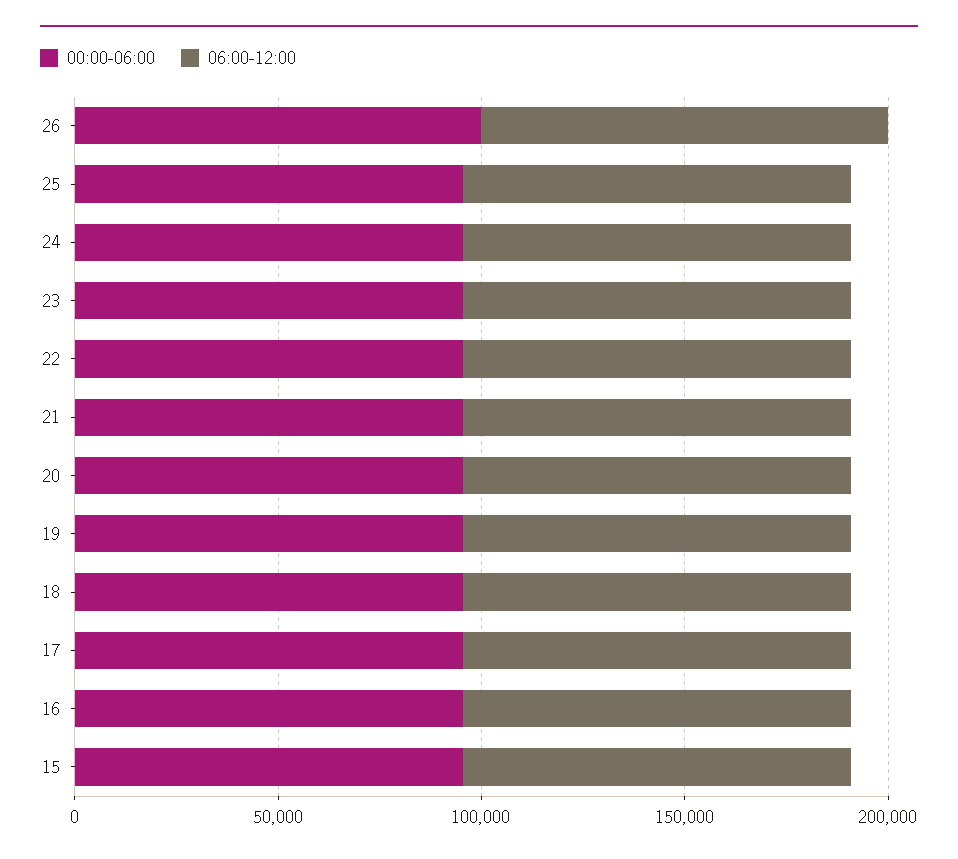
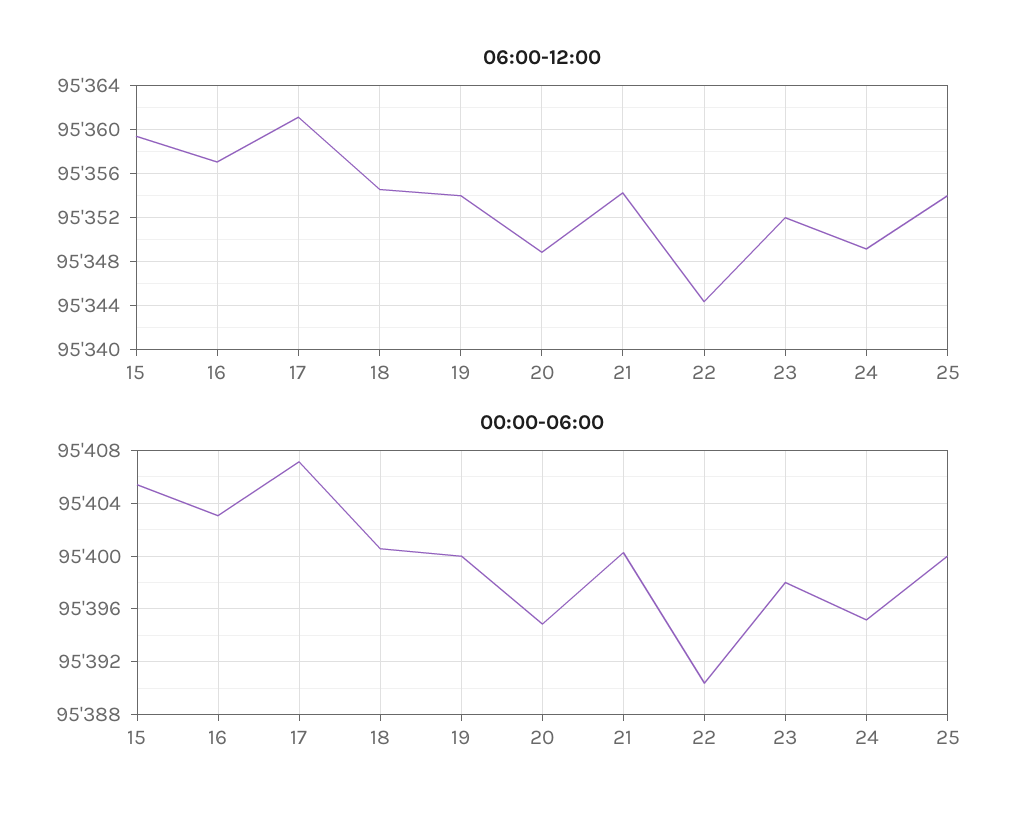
00:00-06:00, 26: 100000 -> none
06:00-12:00, 26: 100000 -> none

